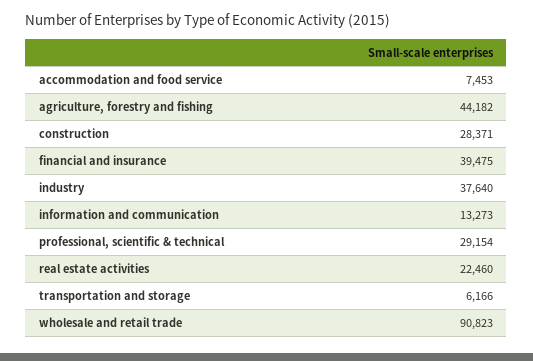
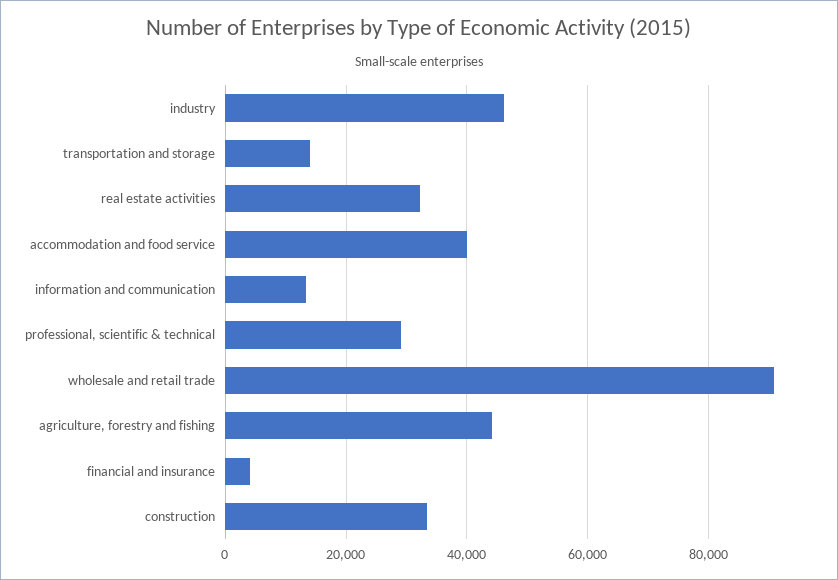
accommodation and food service: 7453 -> 40000
construction: 28371 -> 34000
financial and insurance: 39475 -> 4000
industry: 37640 -> 46000
real estate activities: 22460 -> 32000
transportation and storage: 6166 -> 14000

